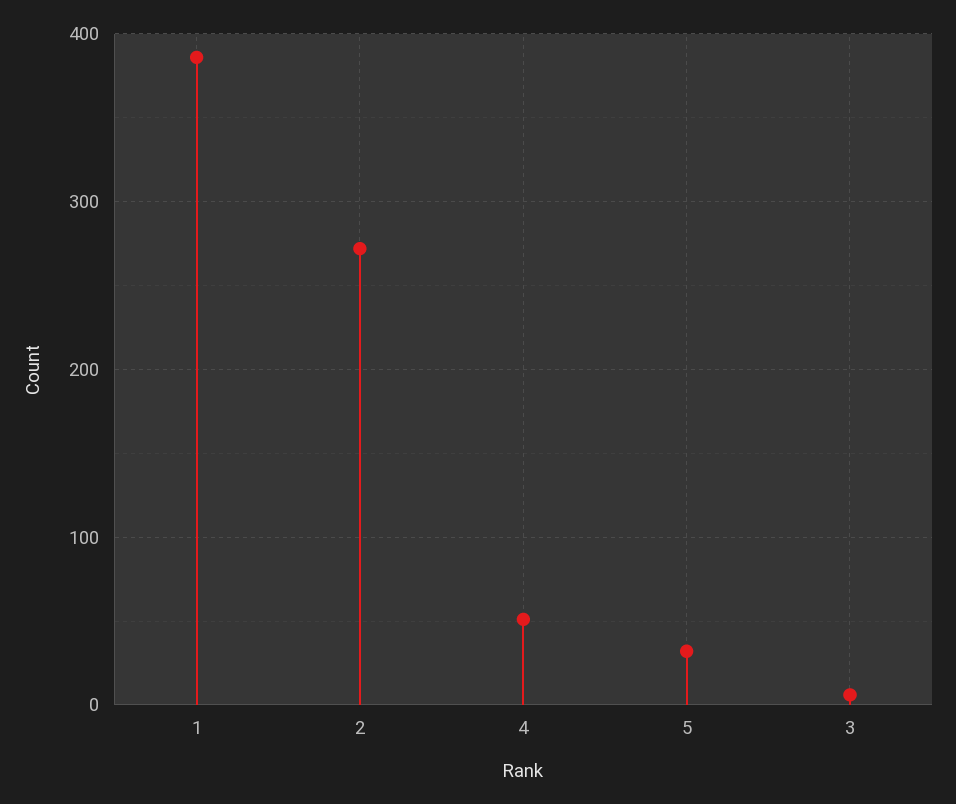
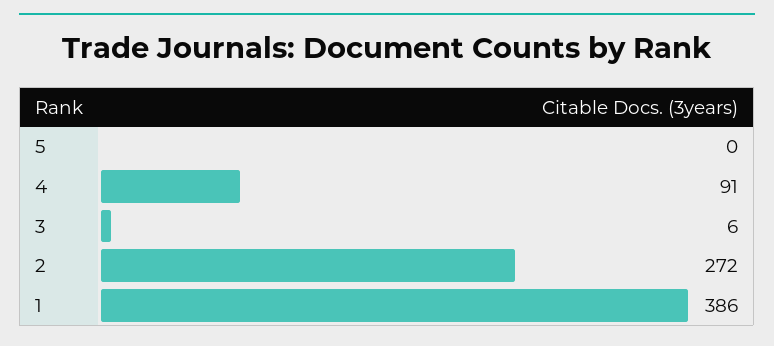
4: 50 -> 91
5: 30 -> 0

